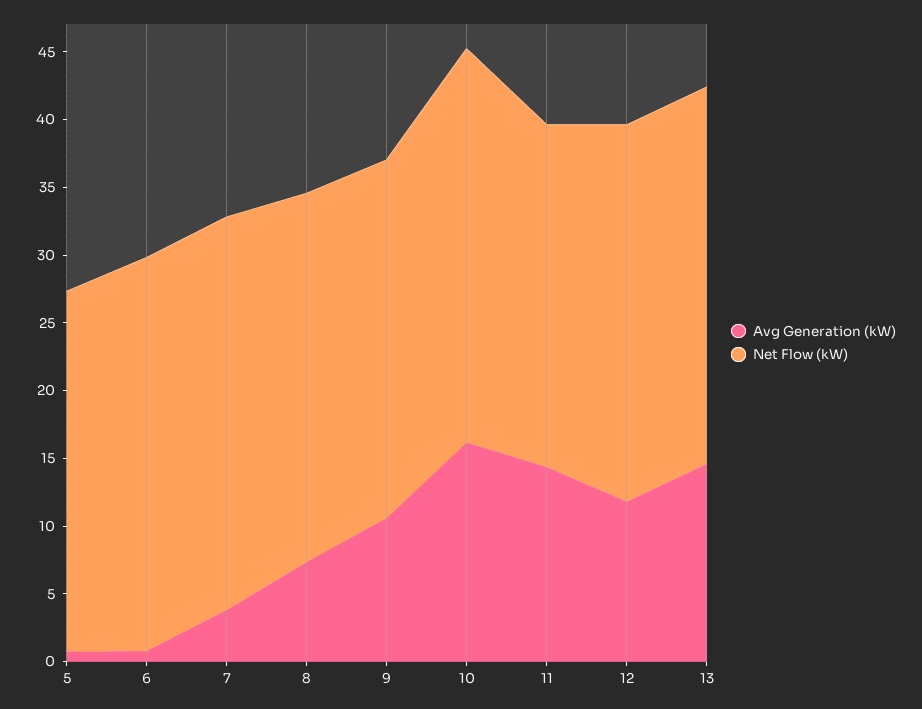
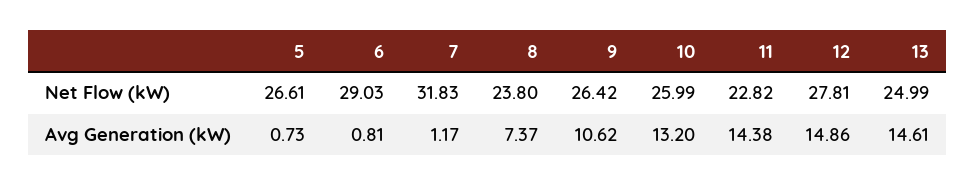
Avg Generation (kW), 7: 4 -> 1.17
Net Flow (kW), 7: 29 -> 31.83
Net Flow (kW), 8: 27 -> 23.8
Avg Generation (kW), 10: 16 -> 13.2
Net Flow (kW), 10: 29 -> 25.99
Net Flow (kW), 11: 25 -> 22.82
Avg Generation (kW), 12: 12 -> 14.86
Net Flow (kW), 13: 28 -> 24.99

